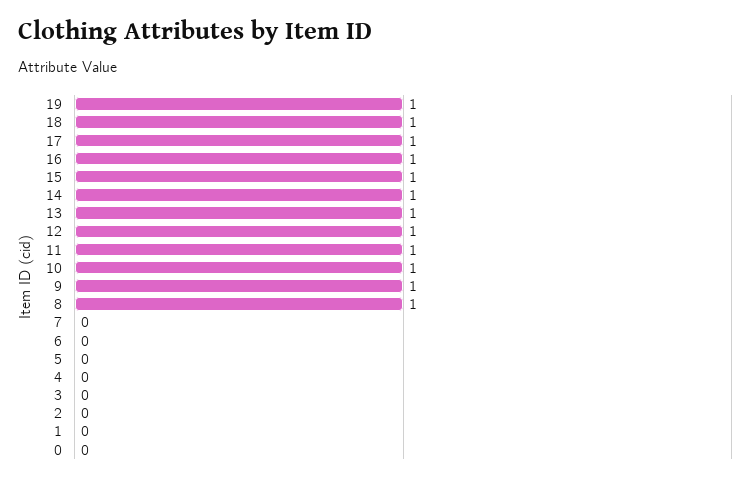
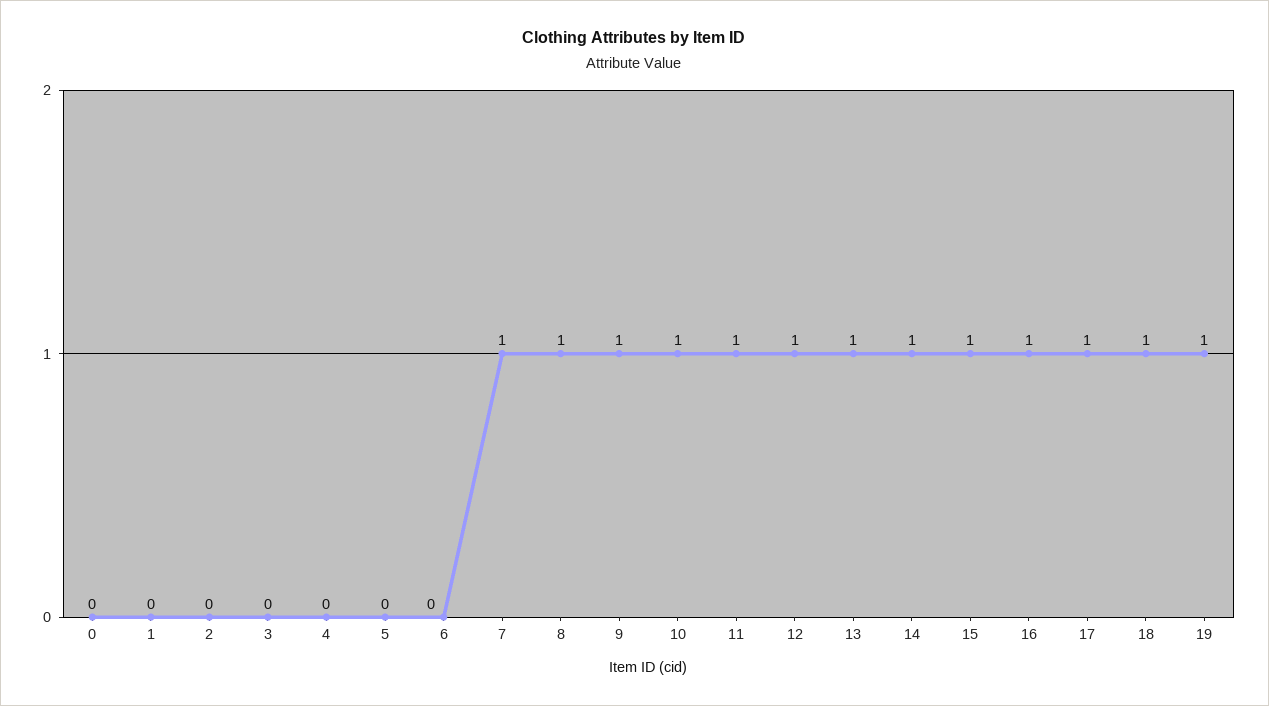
7: 0 -> 1

